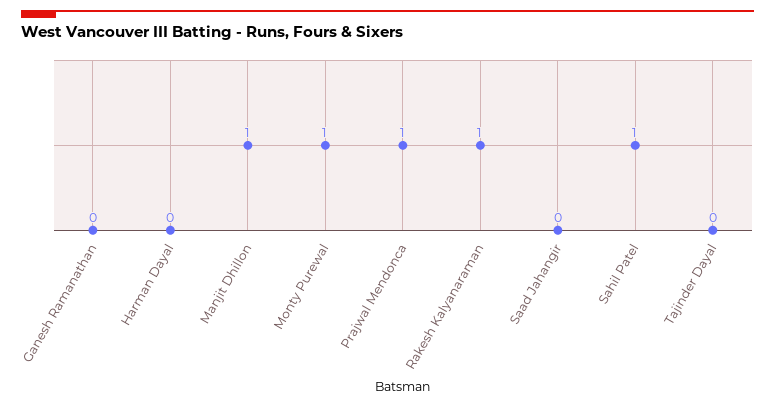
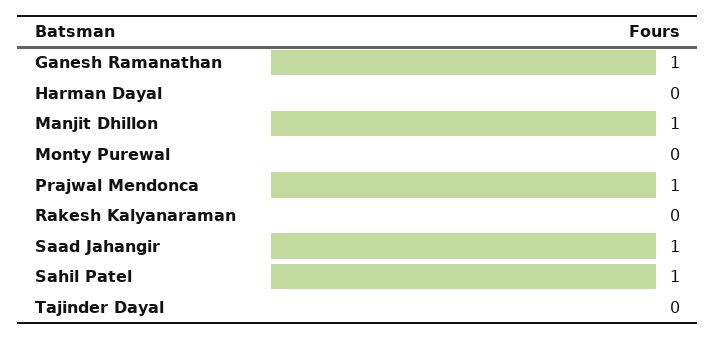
Ganesh Ramanathan: 0 -> 1
Monty Purewal: 1 -> 0
Rakesh Kalyanaraman: 1 -> 0
Saad Jahangir: 0 -> 1

